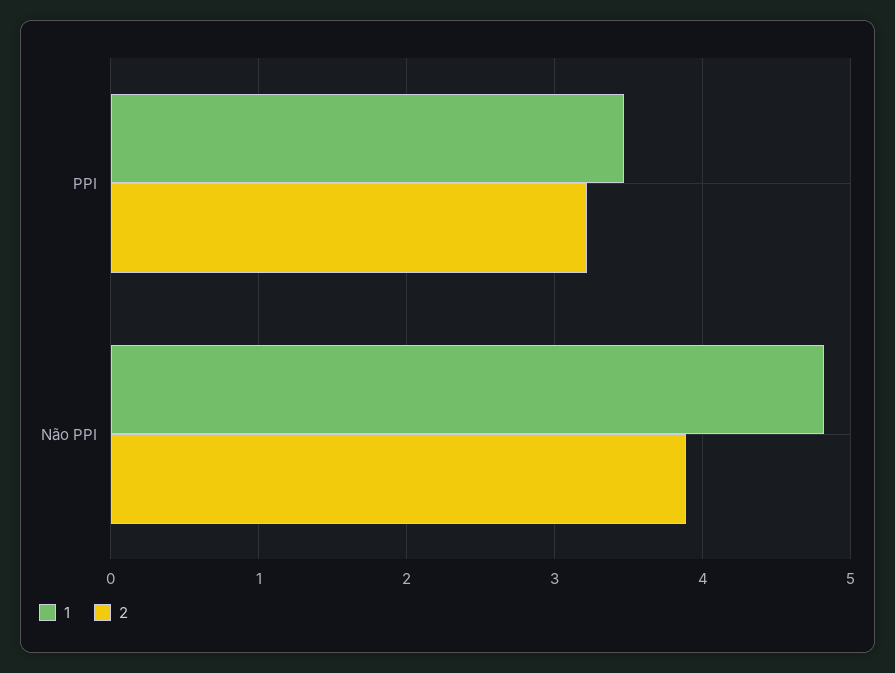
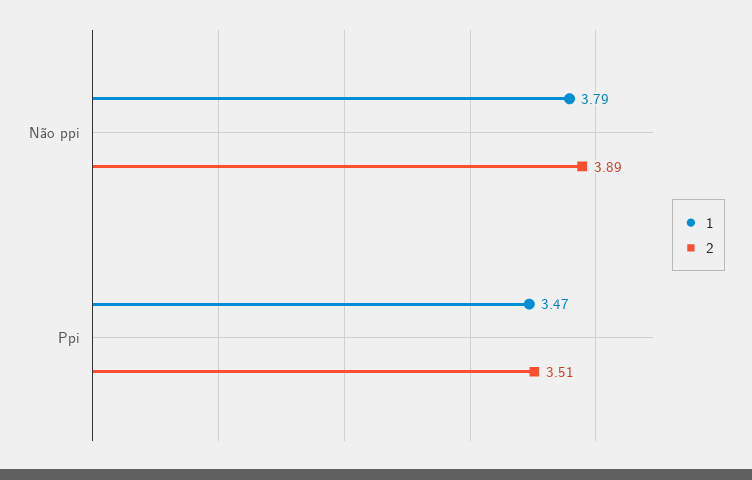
2, PPI: 3.2 -> 3.51
1, Não PPI: 4.8 -> 3.79

